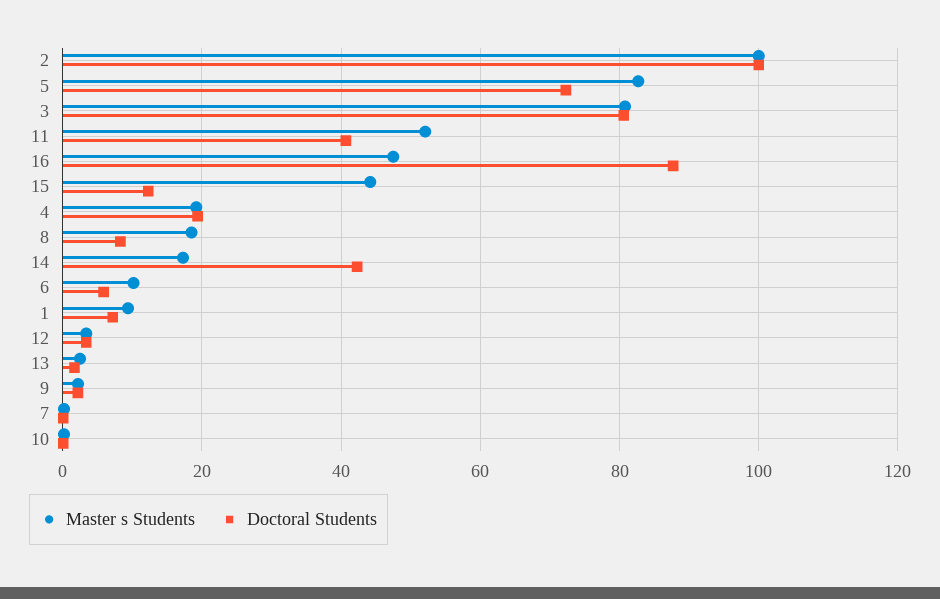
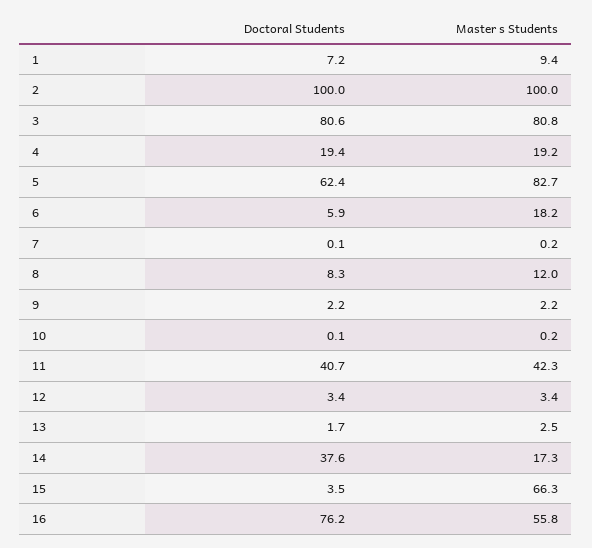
Doctoral Students, 5: 72 -> 62.4
Master s Students, 11: 52 -> 42.3
Master s Students, 16: 48 -> 55.8
Doctoral Students, 16: 88 -> 76.2
Master s Students, 15: 44 -> 66.3
Doctoral Students, 15: 12 -> 3.5
Master s Students, 8: 18 -> 12
Doctoral Students, 14: 42 -> 37.6
Master s Students, 6: 10 -> 18.2

